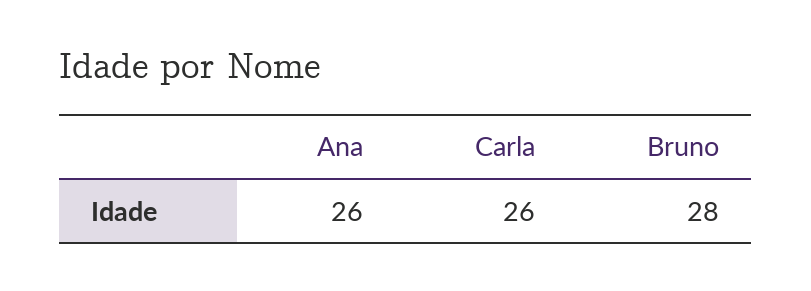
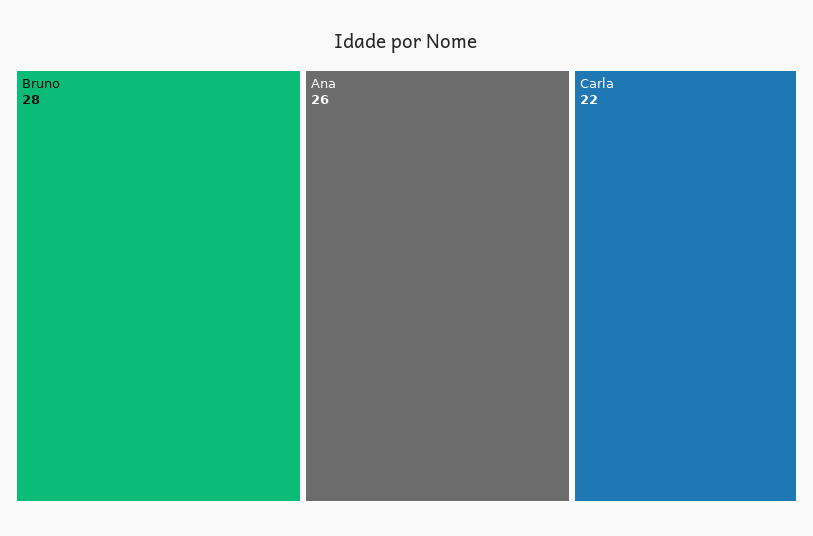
Carla: 26 -> 22

